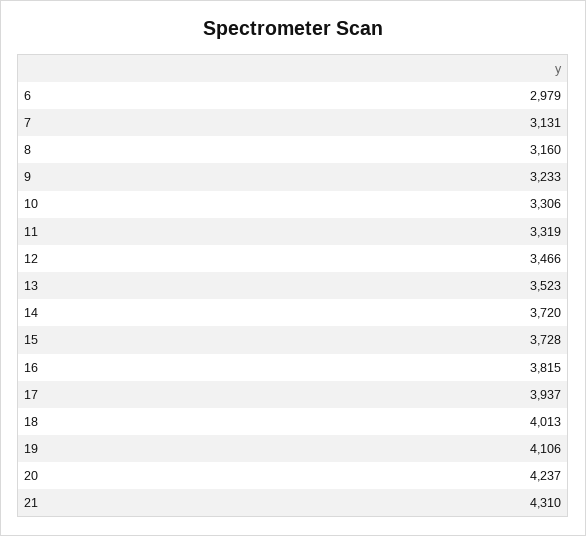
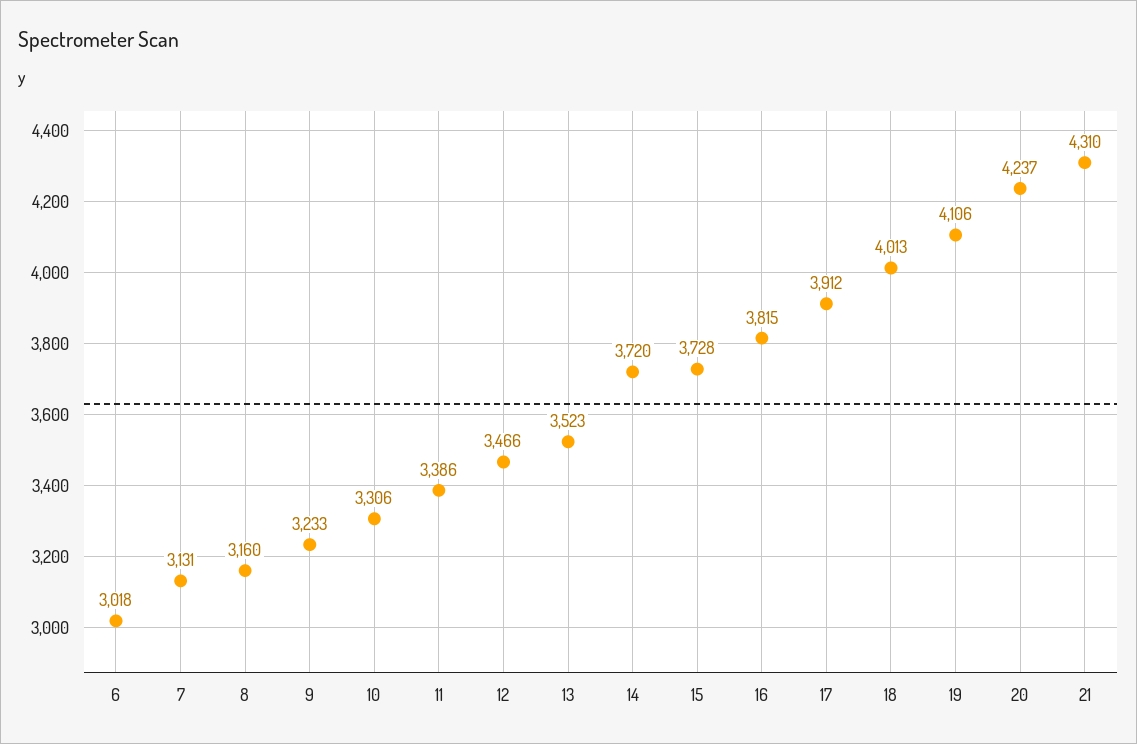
6: 2979 -> 3018
11: 3319 -> 3386
17: 3937 -> 3912

